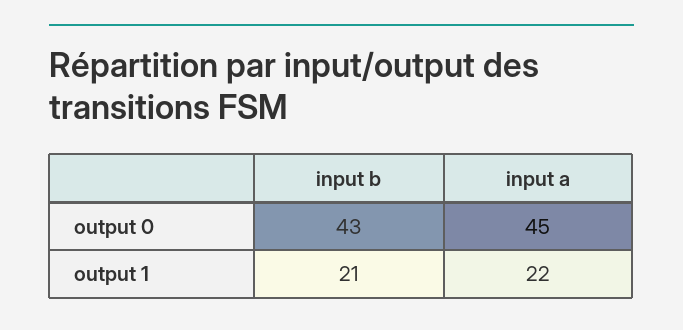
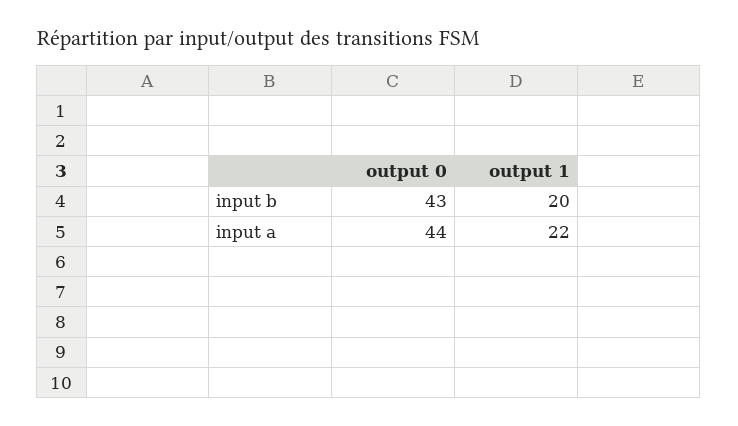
input a, output 0: 45 -> 44
input b, output 1: 21 -> 20

